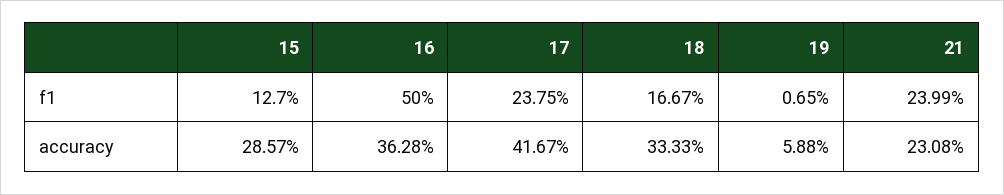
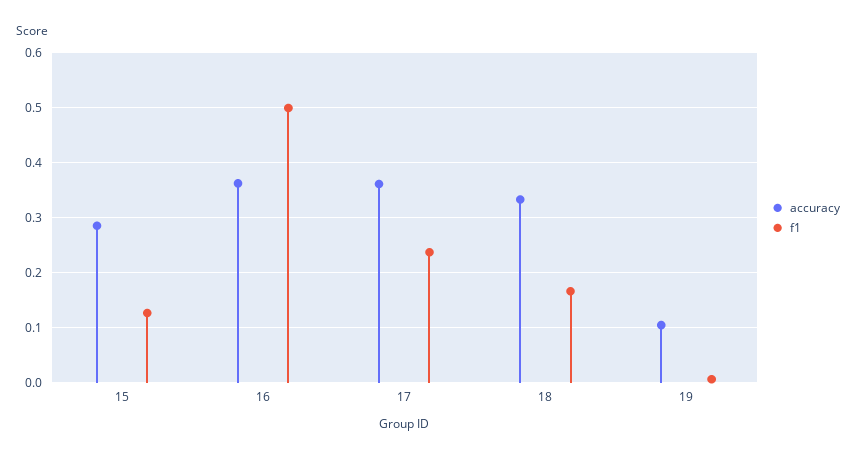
f1, 21: 0.2399 -> none
accuracy, 17: 0.4167 -> 0.36
accuracy, 19: 0.0588 -> 0.1
accuracy, 21: 0.2308 -> none

